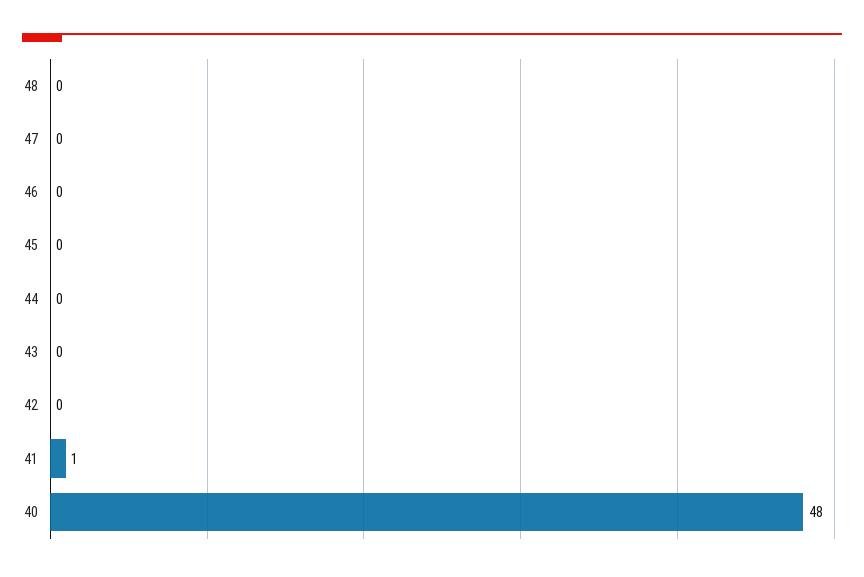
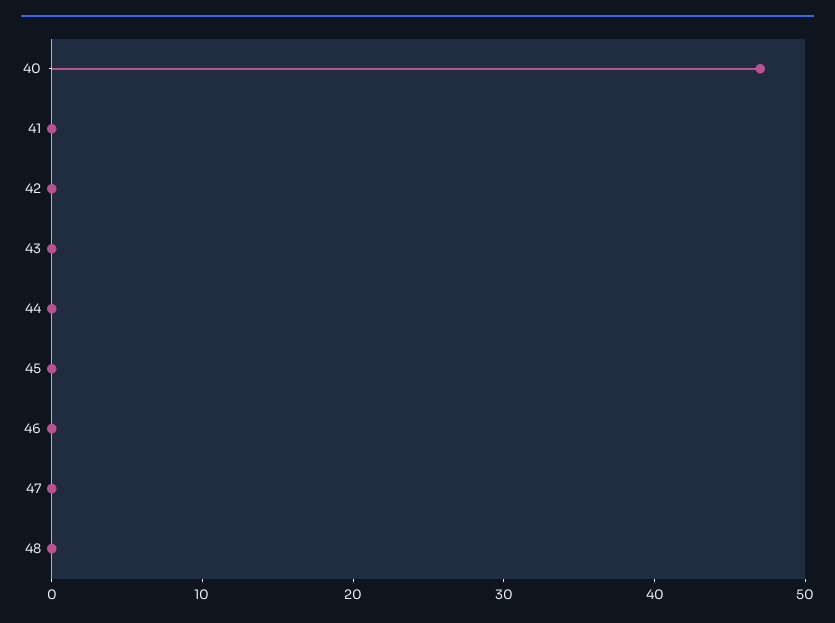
41: 1 -> 0
40: 48 -> 47

